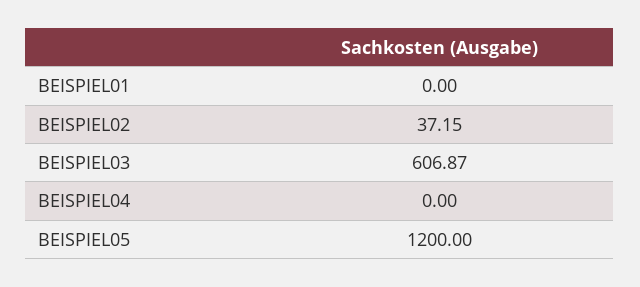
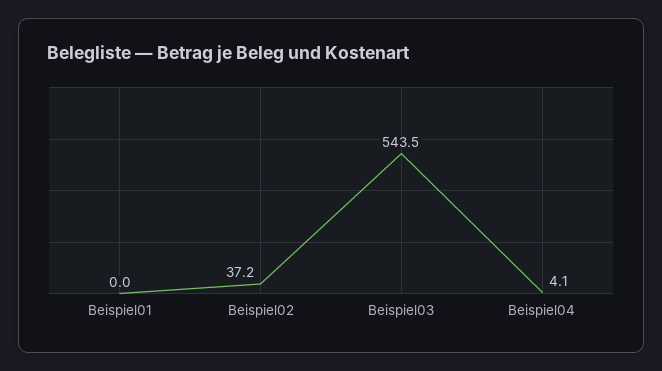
BEISPIEL03: 606.87 -> 543.5
BEISPIEL04: 0 -> 4.1
BEISPIEL05: 1200 -> none

